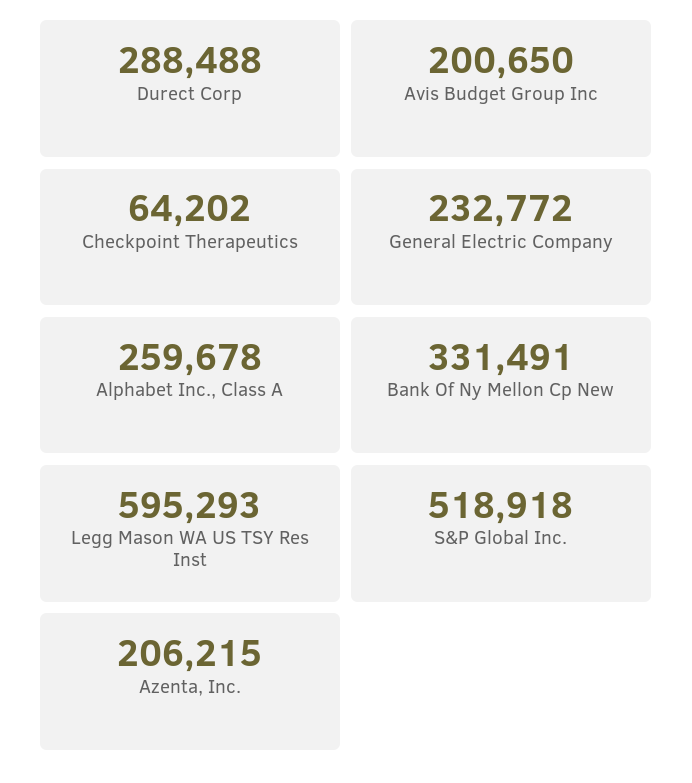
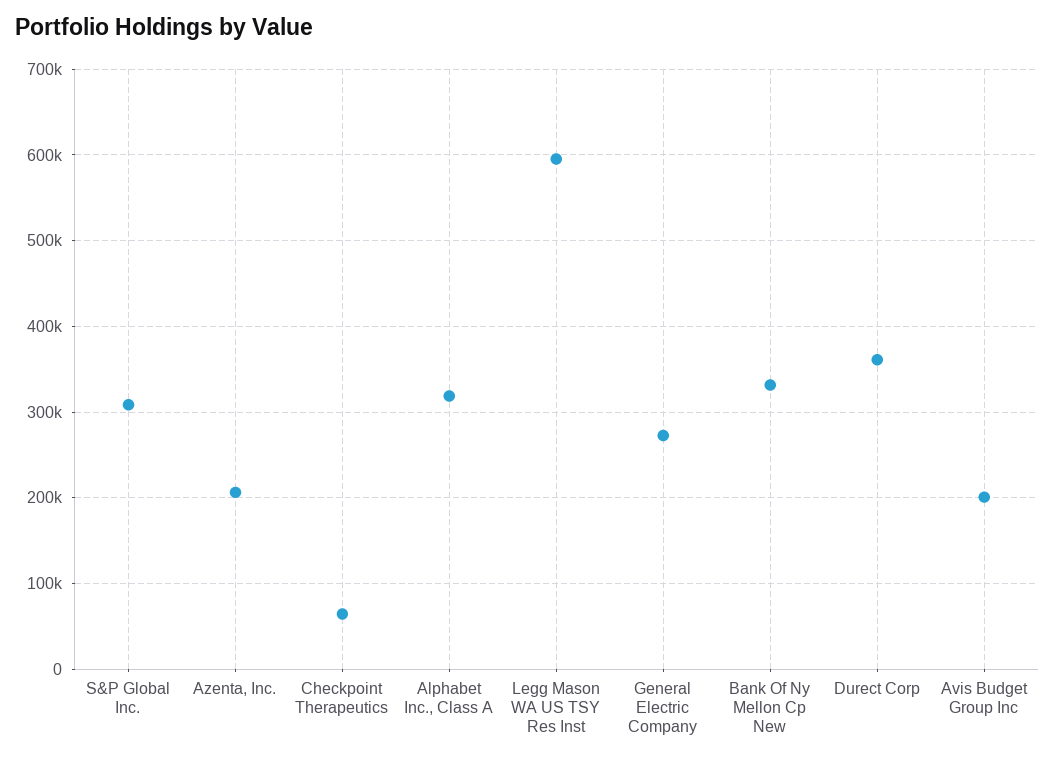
Durect Corp: 288488 -> 360000
General Electric Company: 232772 -> 270000
Alphabet Inc., Class A: 259678 -> 320000
S&P Global Inc.: 518918 -> 310000

